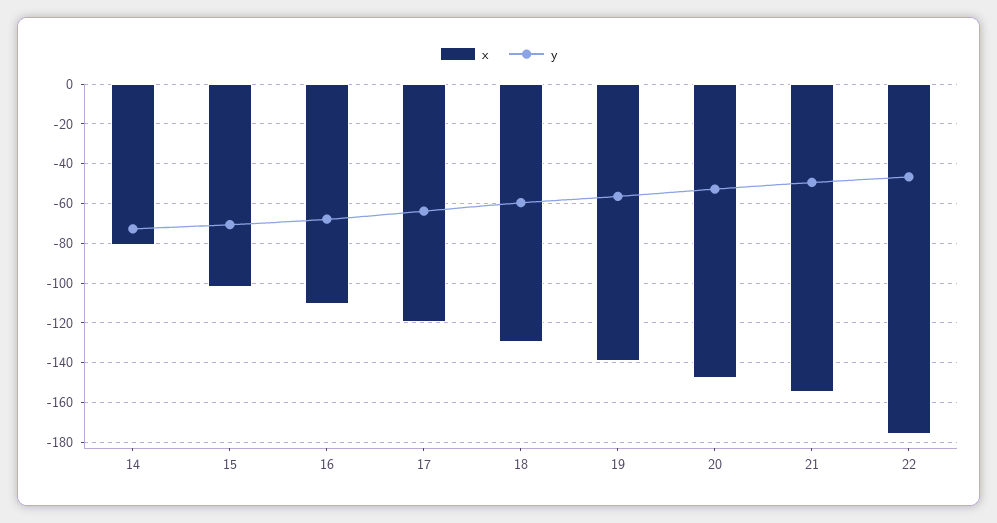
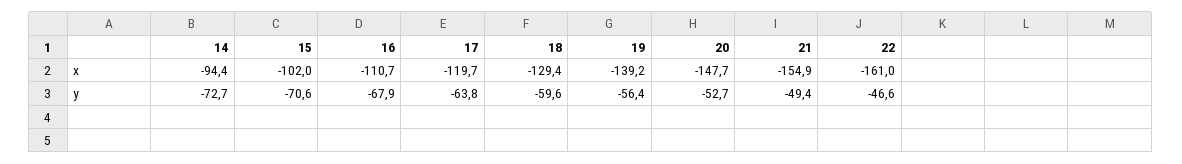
x, 14: -80 -> -94.4
x, 22: -175 -> -161

